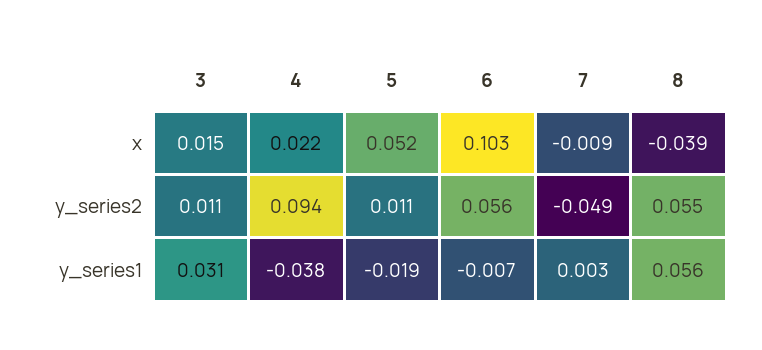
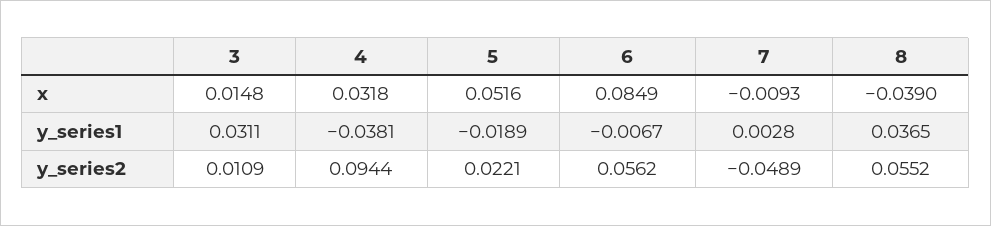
4, x: 0.022 -> 0.0318
6, x: 0.103 -> 0.0849
5, y_series2: 0.011 -> 0.0221
8, y_series1: 0.056 -> 0.0365

